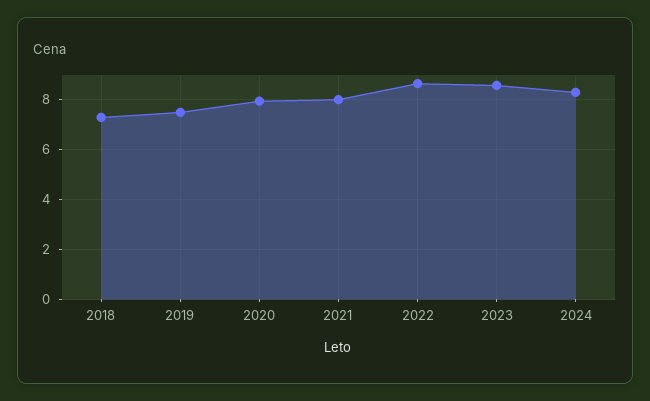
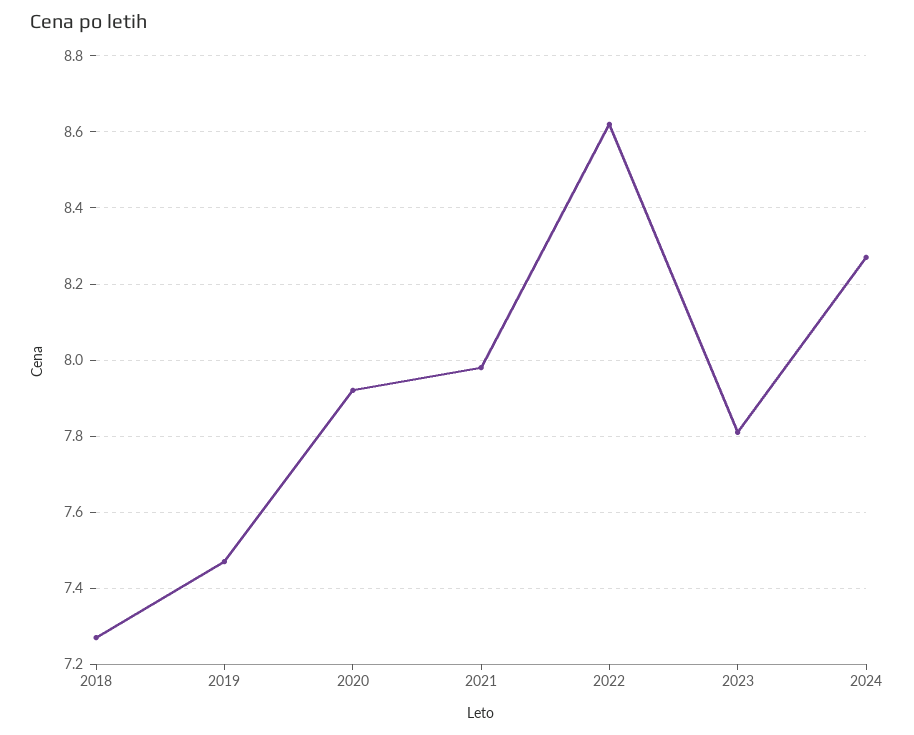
2023: 8.5 -> 7.8

